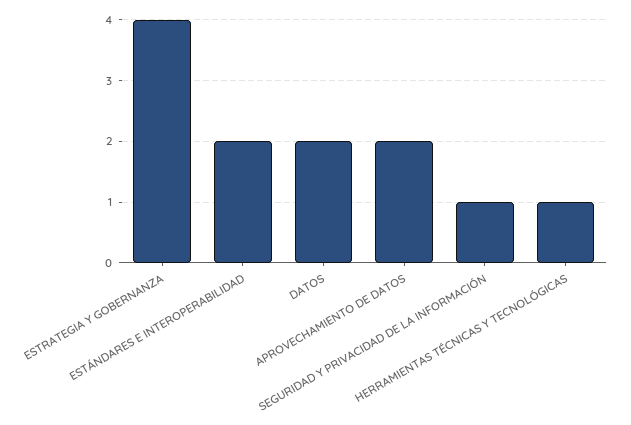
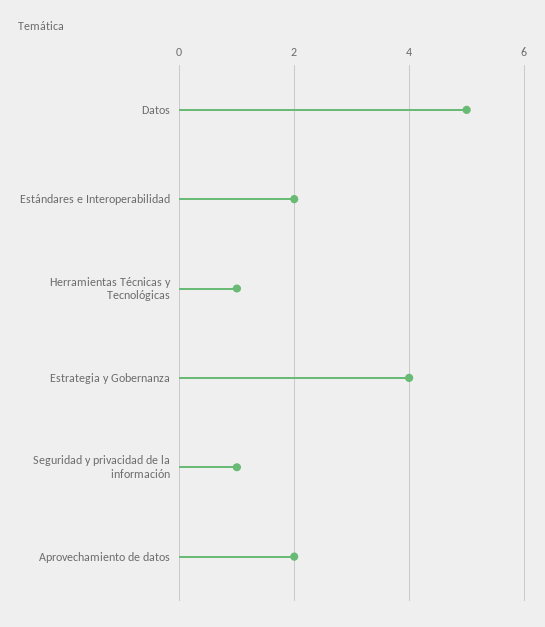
DATOS: 2 -> 5

